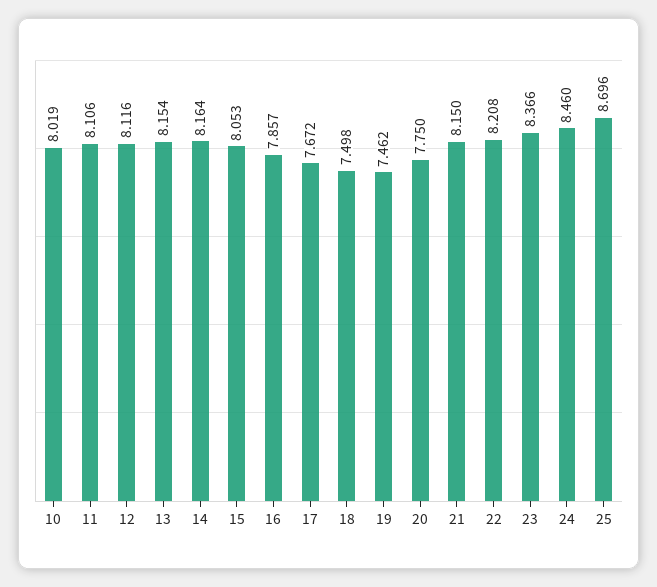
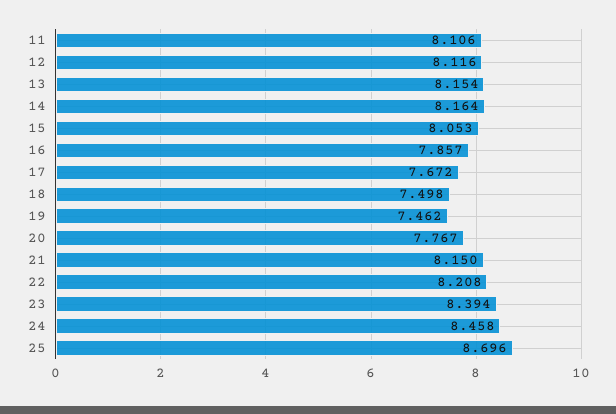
10: 8.019 -> none
20: 7.75 -> 7.767
23: 8.366 -> 8.394
24: 8.46 -> 8.458

